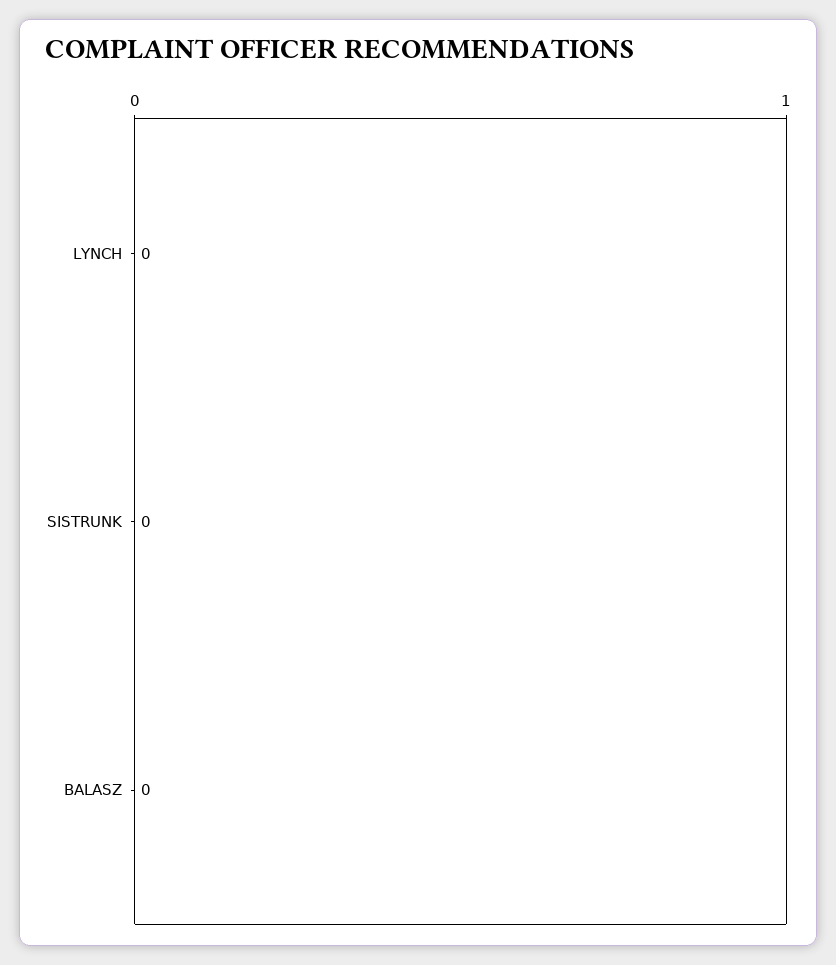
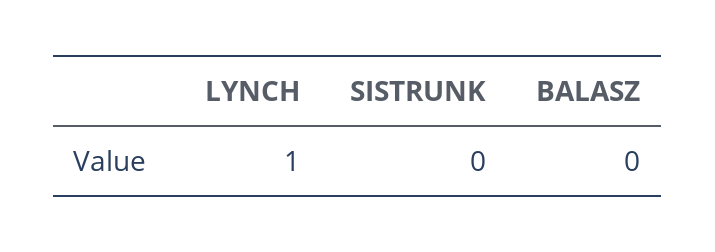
LYNCH: 0 -> 1

